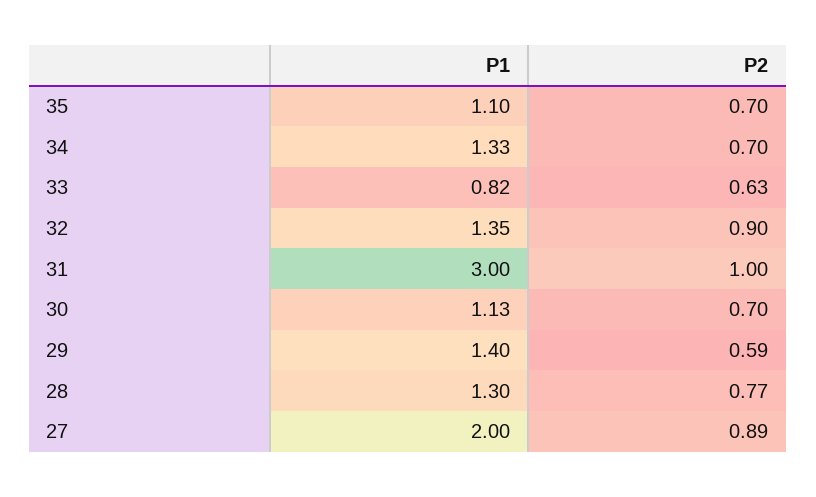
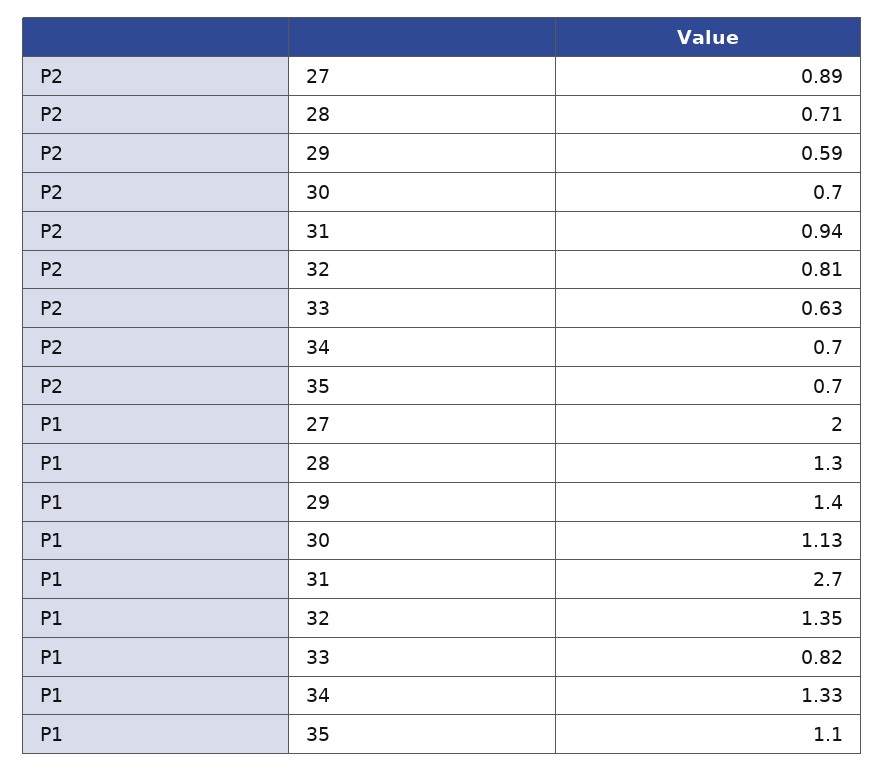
P2, 32: 0.9 -> 0.81
P1, 31: 3 -> 2.7
P2, 31: 1 -> 0.94
P2, 28: 0.77 -> 0.71

